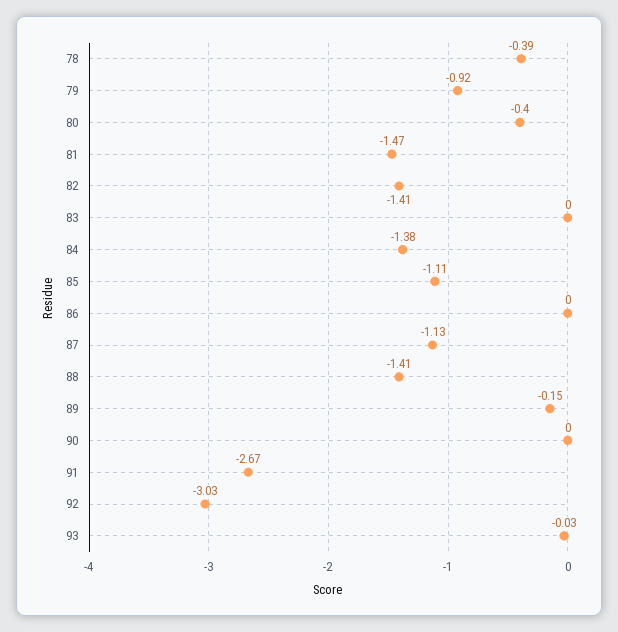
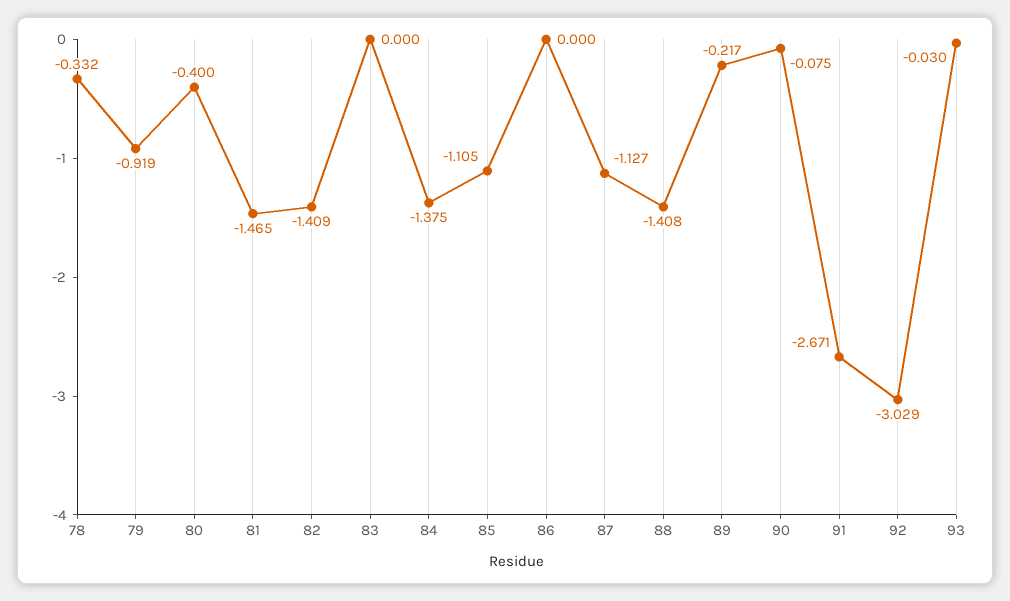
78: -0.39 -> -0.332
89: -0.15 -> -0.217
90: 0 -> -0.075

